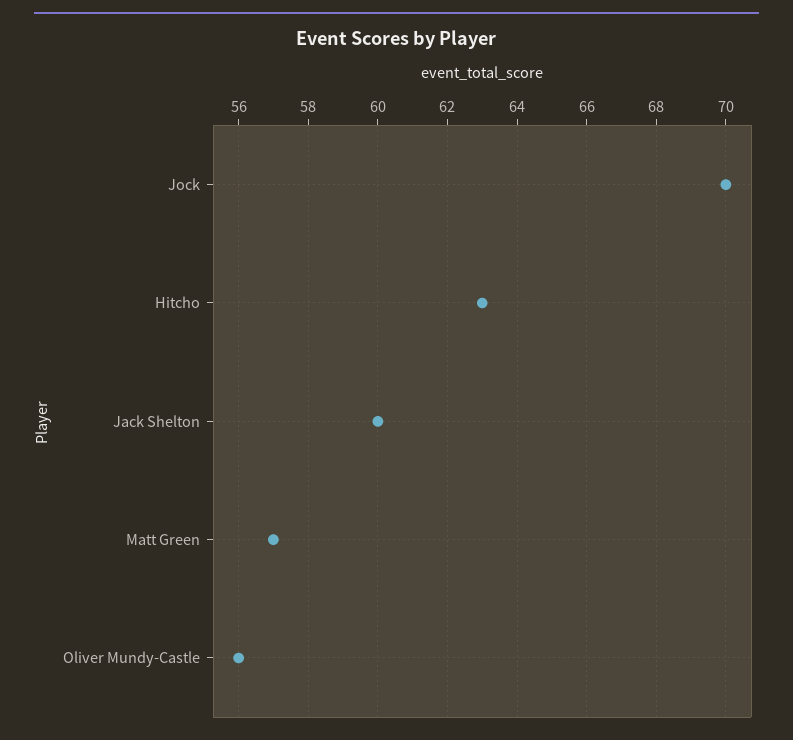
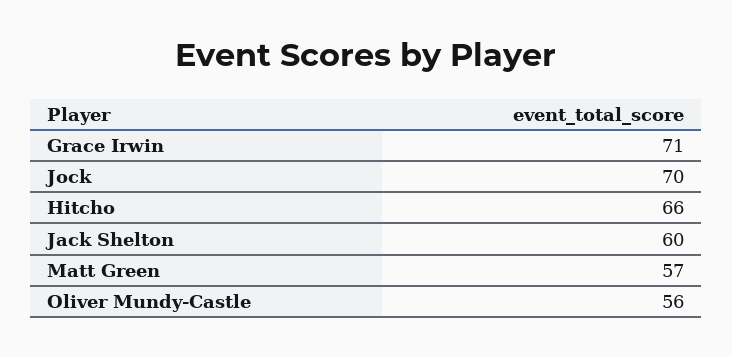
Hitcho: 63 -> 66
Grace Irwin: none -> 71

